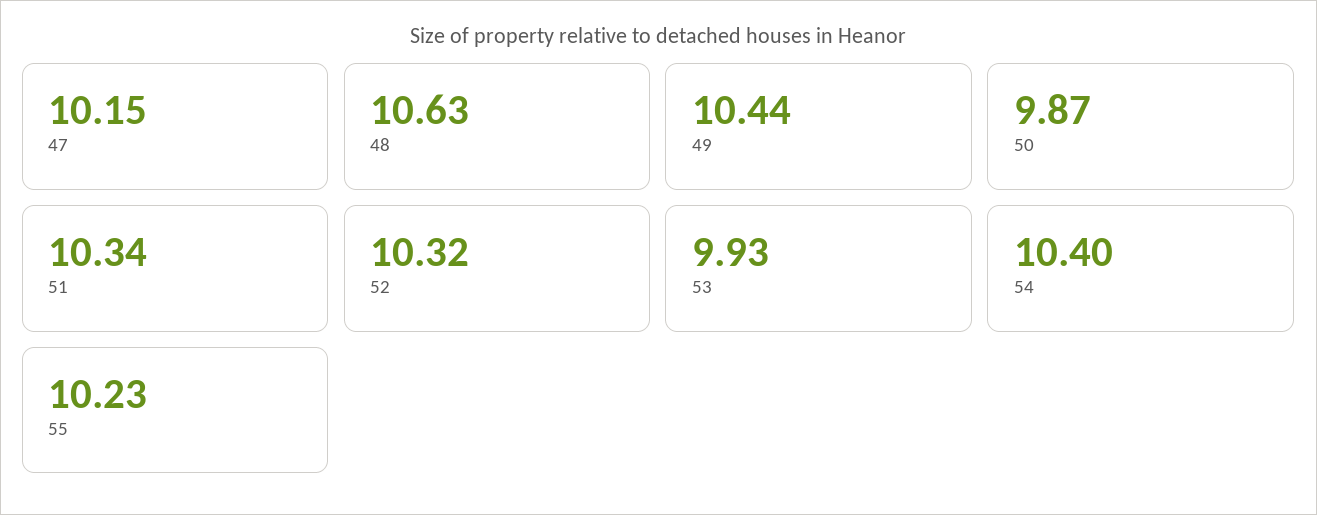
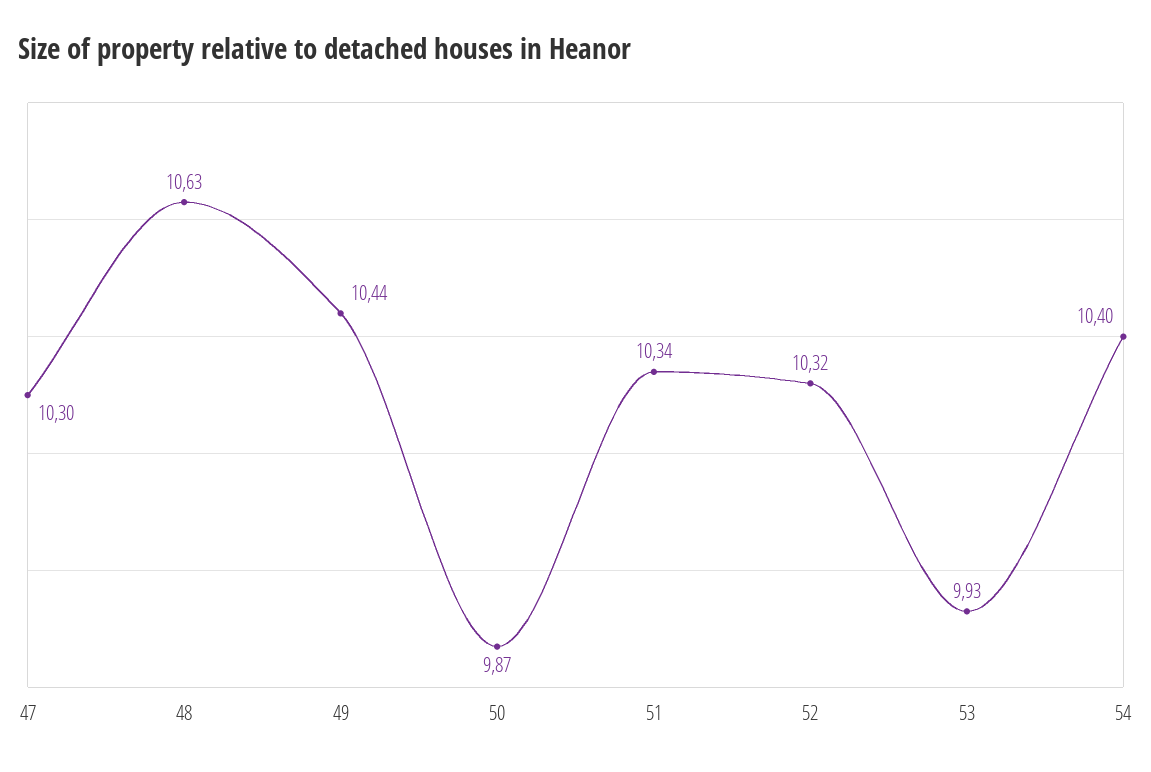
47: 10.15 -> 10.3
55: 10.23 -> none

